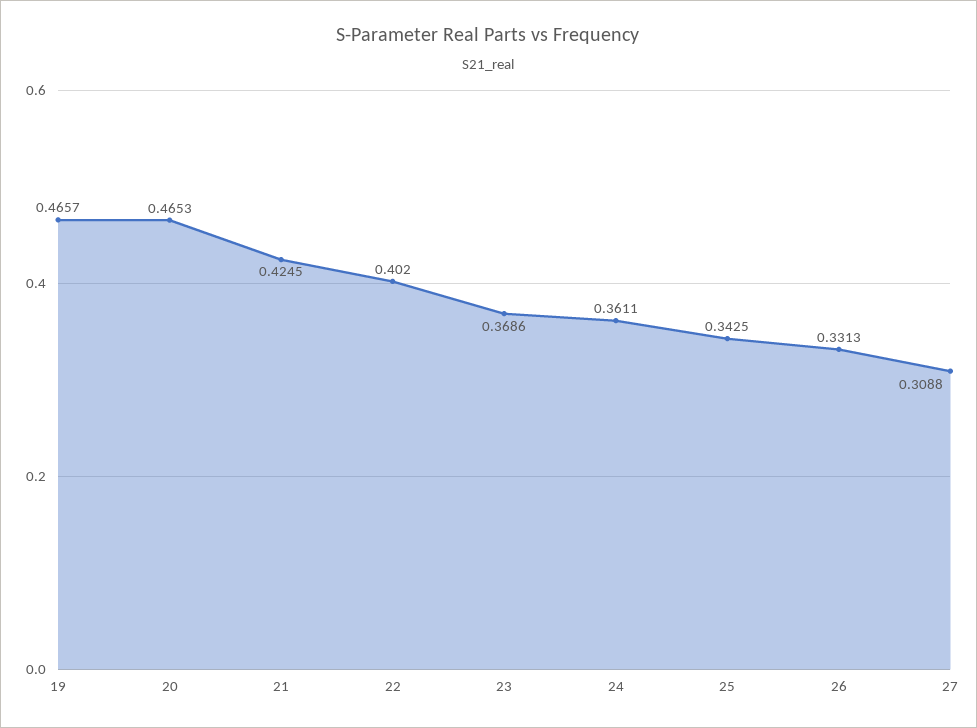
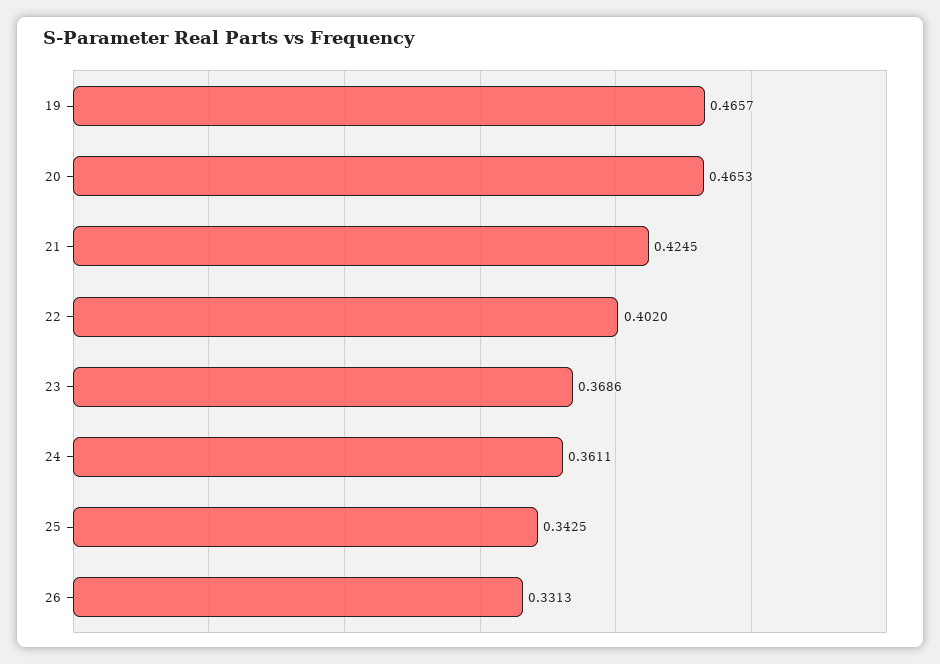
27: 0.3088 -> none

